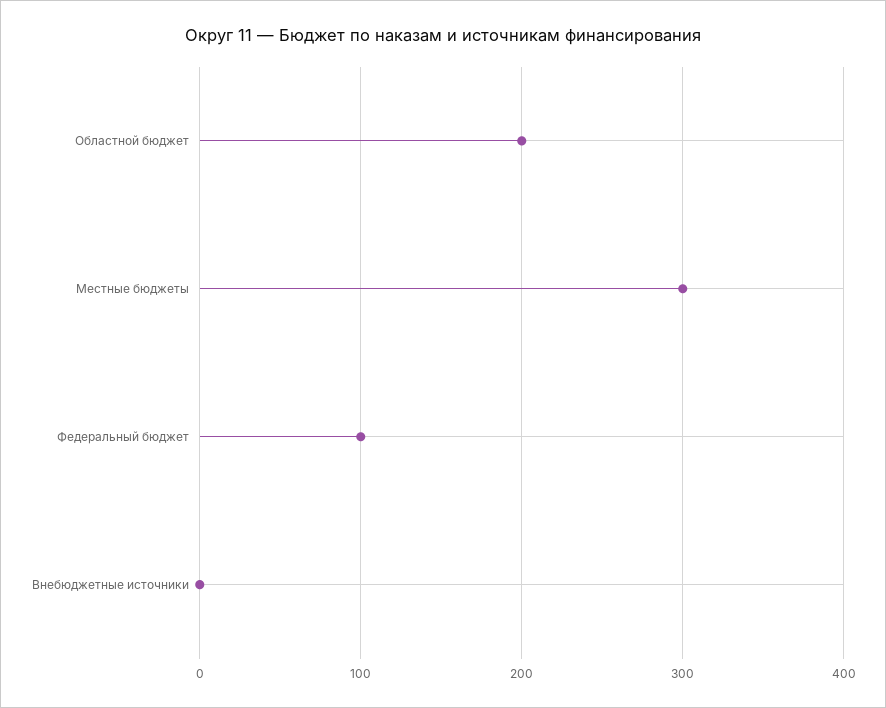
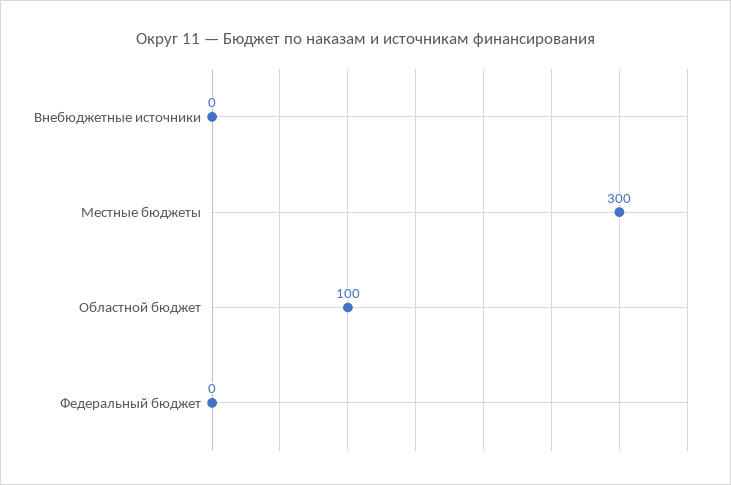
Областной бюджет: 200 -> 100
Федеральный бюджет: 100 -> 0

